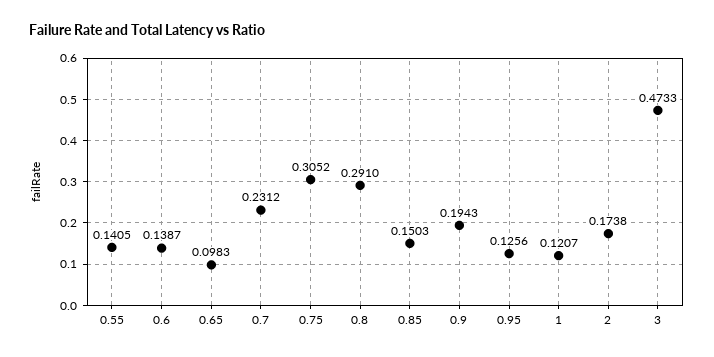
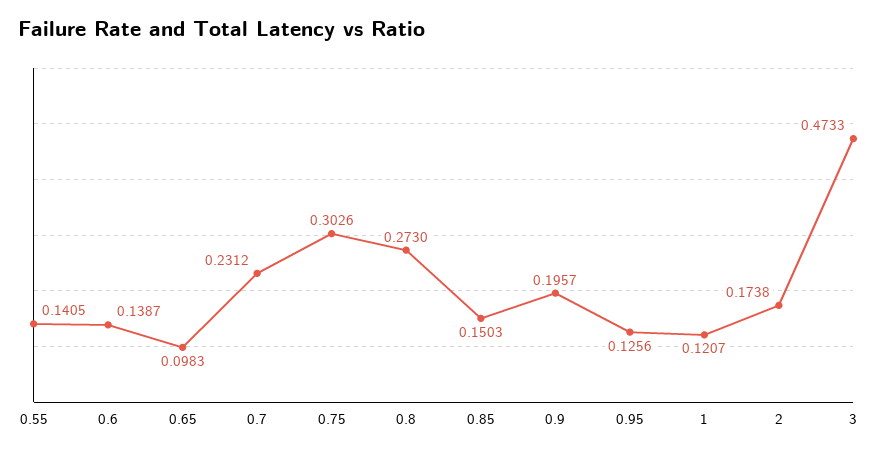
0.75: 0.3052 -> 0.3026
0.8: 0.291 -> 0.273
0.9: 0.1943 -> 0.1957

